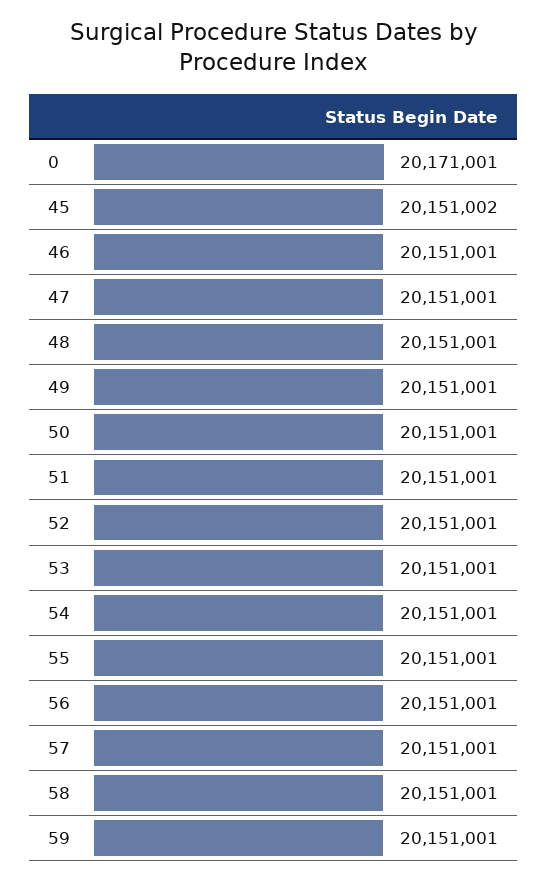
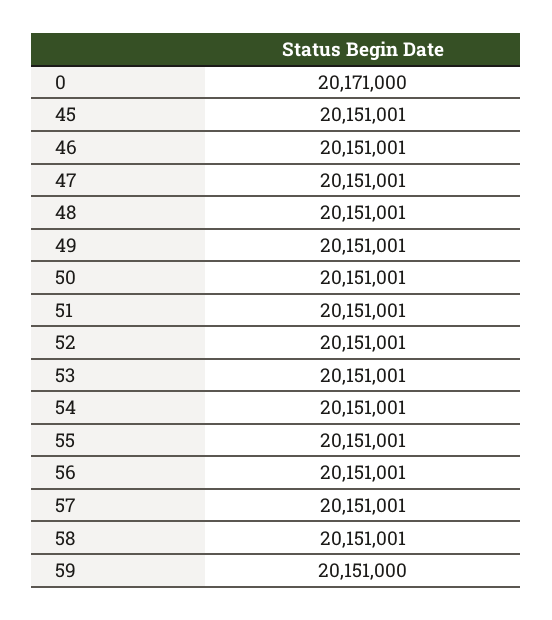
0: 20171001 -> 20171000
45: 20151002 -> 20151001
59: 20151001 -> 20151000

